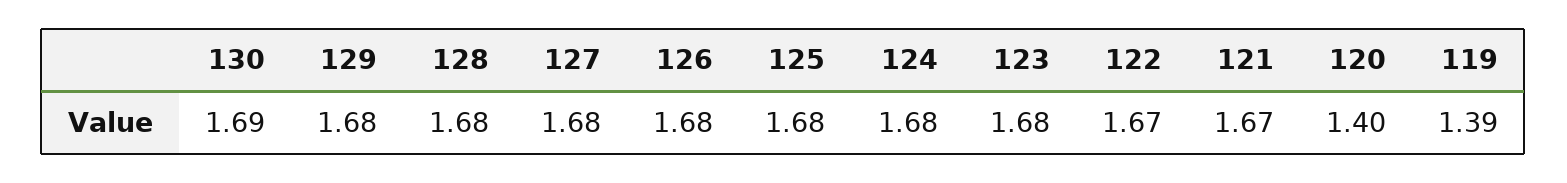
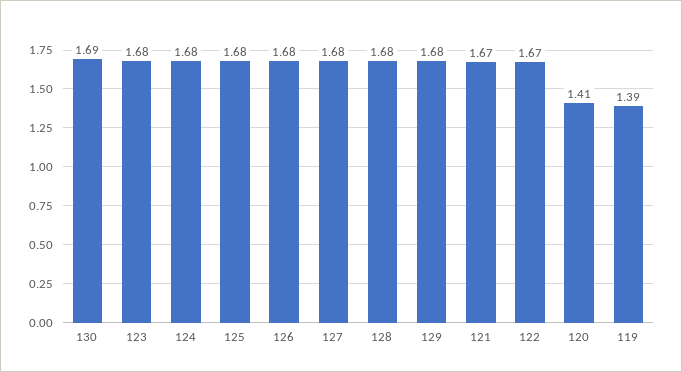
120: 1.4 -> 1.41

